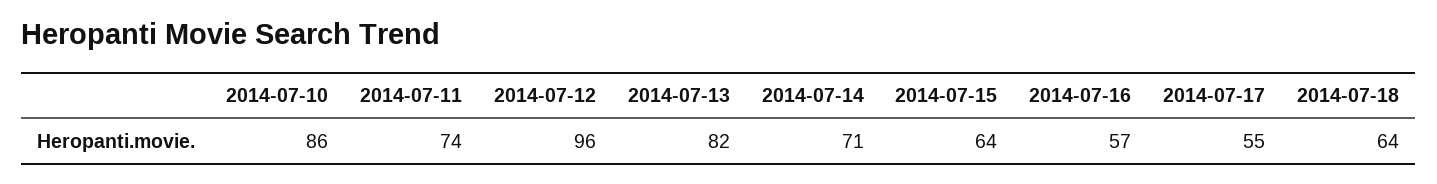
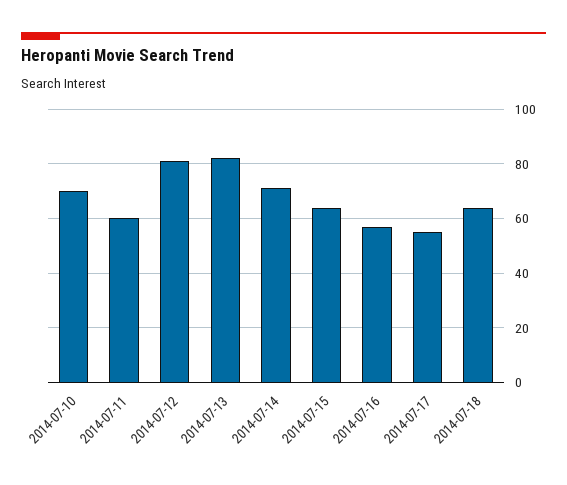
2014-07-10: 86 -> 70
2014-07-11: 74 -> 60
2014-07-12: 96 -> 80

